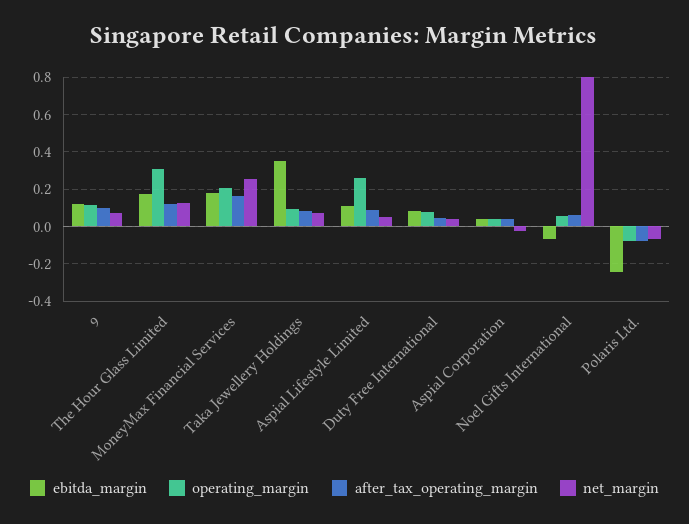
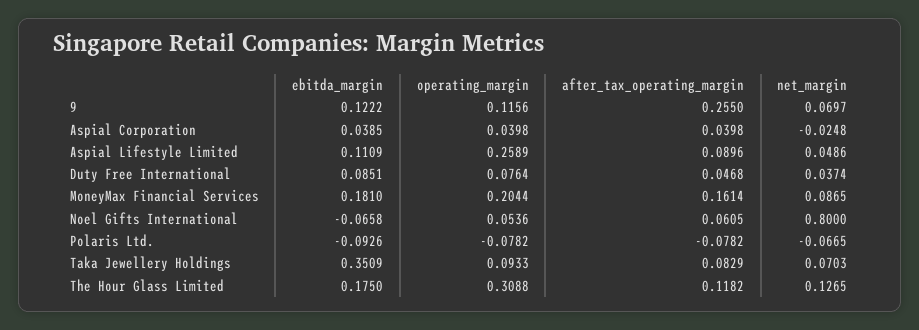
after_tax_operating_margin, 9: 0.1 -> 0.255
net_margin, MoneyMax Financial Services: 0.25 -> 0.0865
ebitda_margin, Polaris Ltd.: -0.25 -> -0.0926

